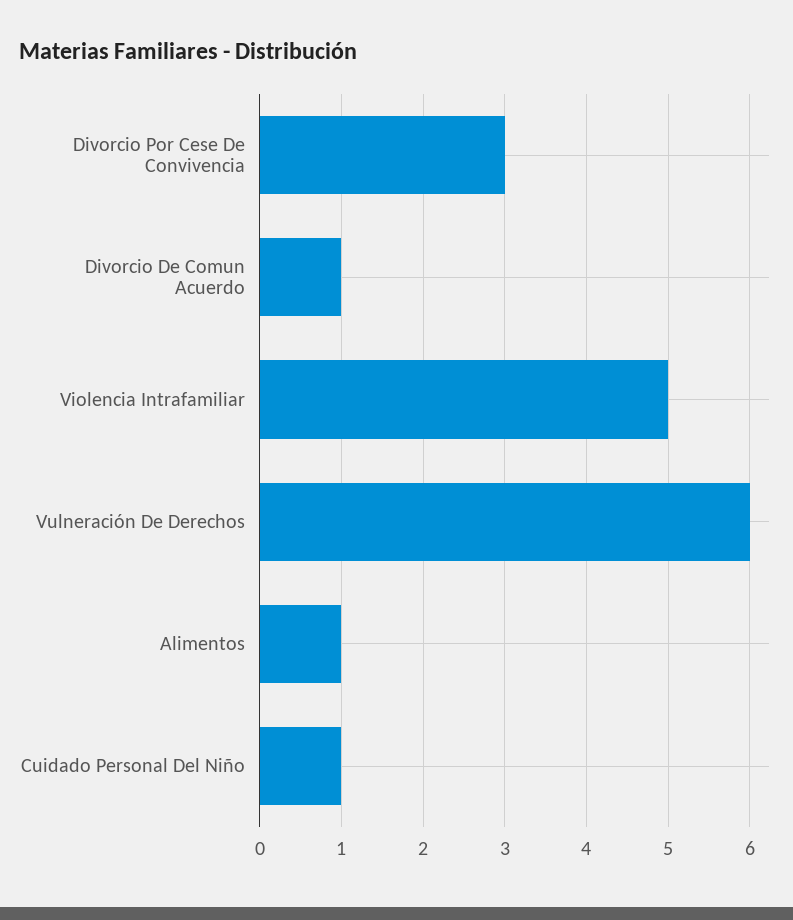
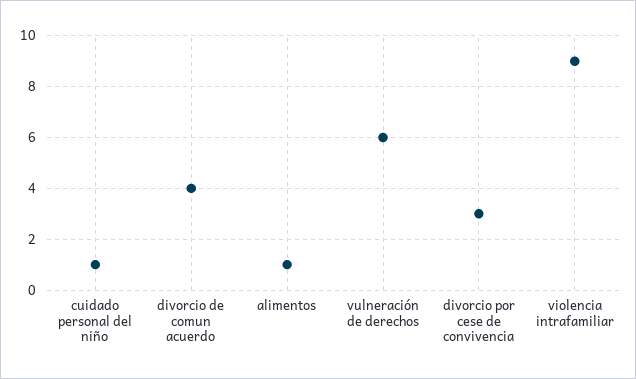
Divorcio De Comun Acuerdo: 1 -> 4
Violencia Intrafamiliar: 5 -> 9

